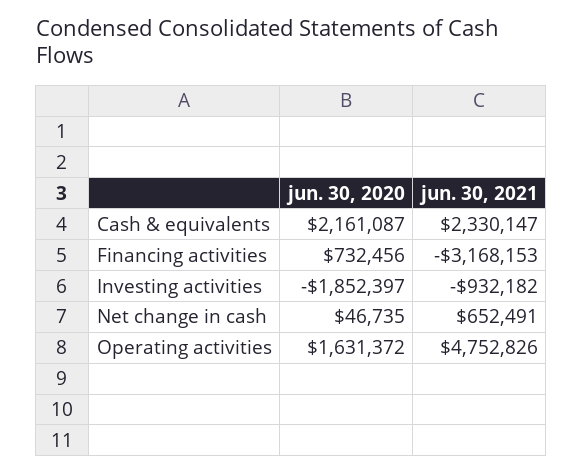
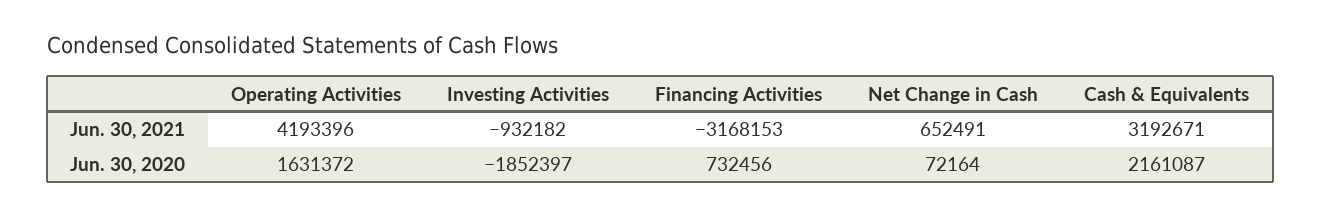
jun. 30, 2021, Cash & equivalents: 2330147 -> 3192671
jun. 30, 2020, Net change in cash: 46735 -> 72164
jun. 30, 2021, Operating activities: 4752826 -> 4193396

